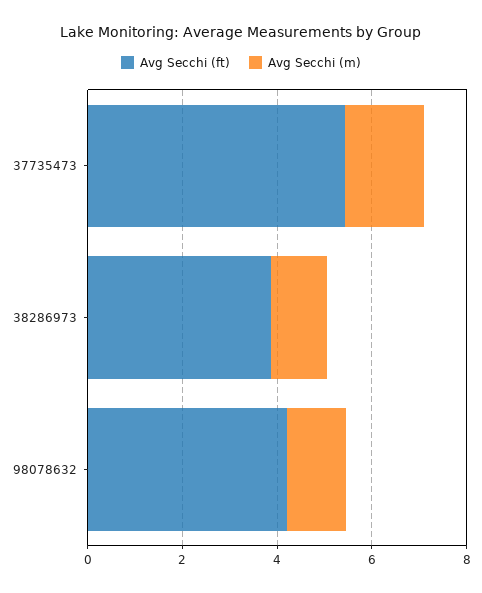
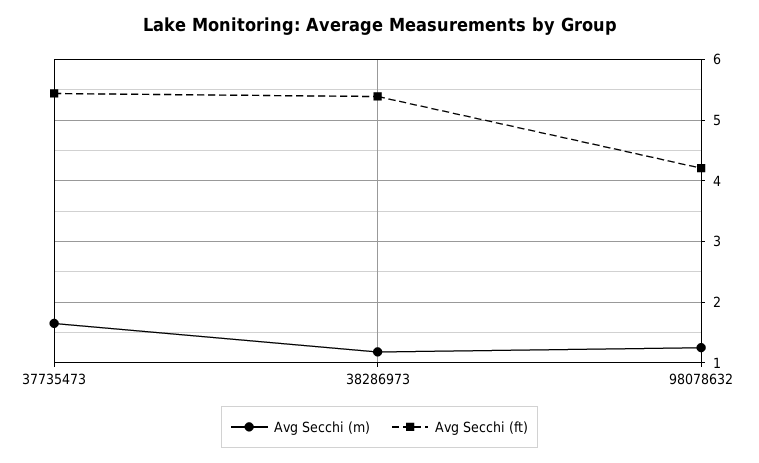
Avg Secchi (ft), 38286973: 4 -> 5.4

